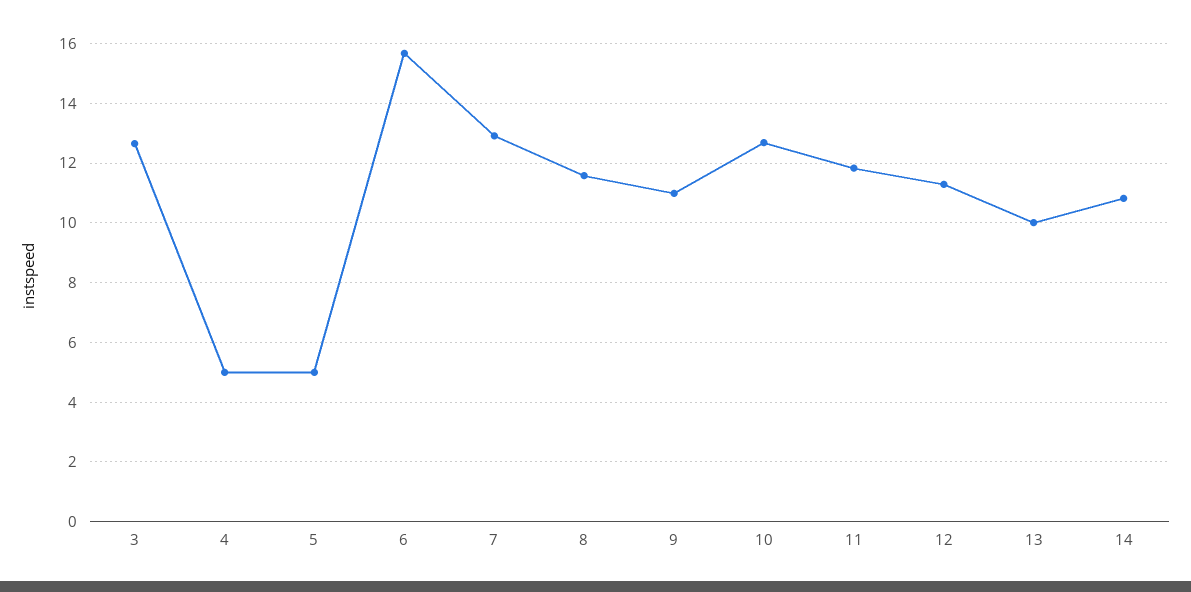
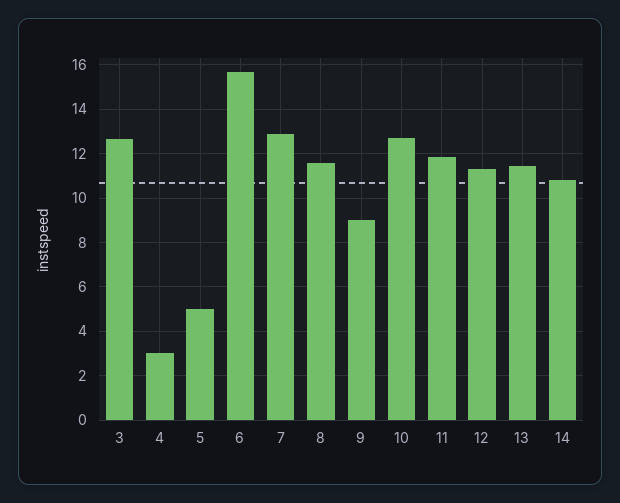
4: 5 -> 3
9: 11 -> 9
13: 10 -> 11.5

